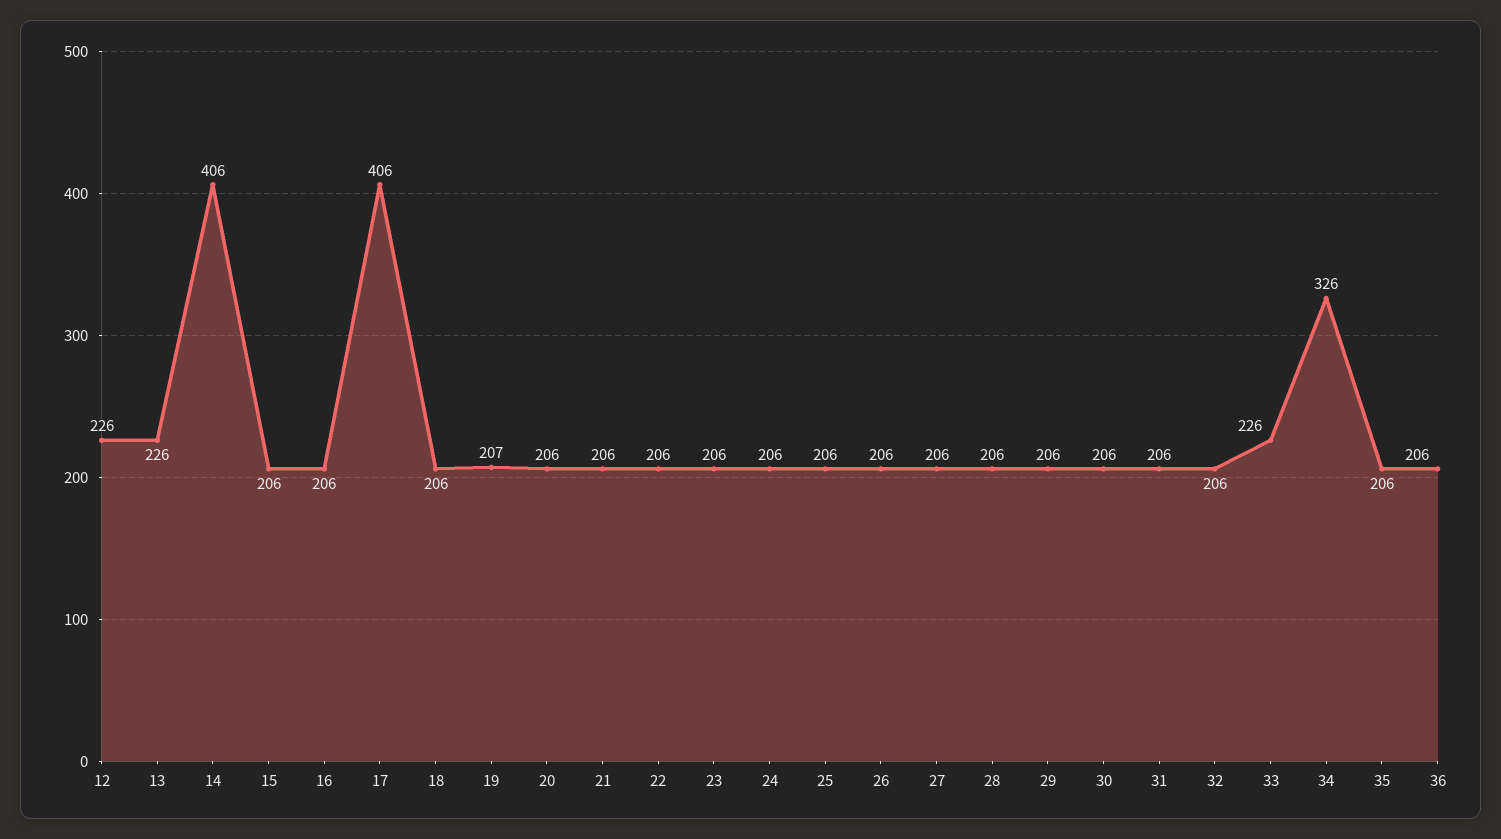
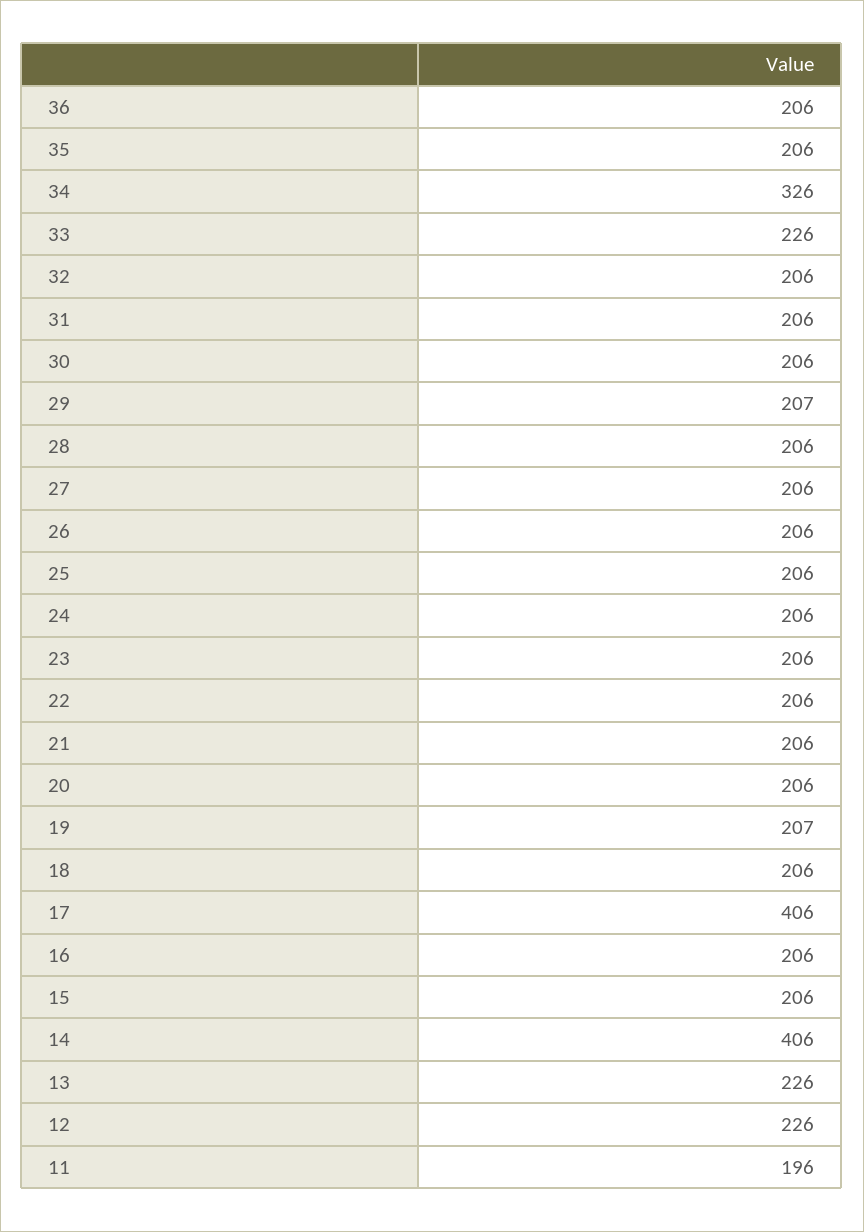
29: 206 -> 207
11: none -> 196

